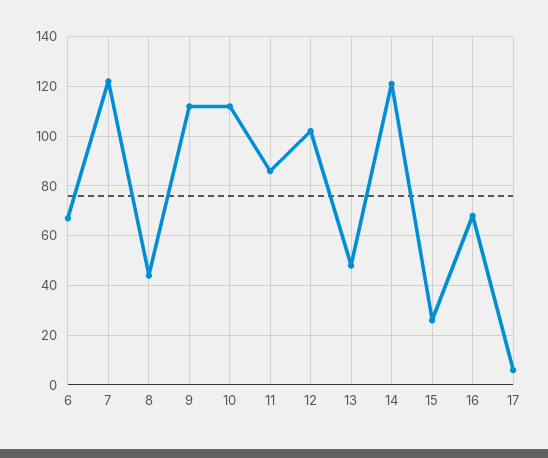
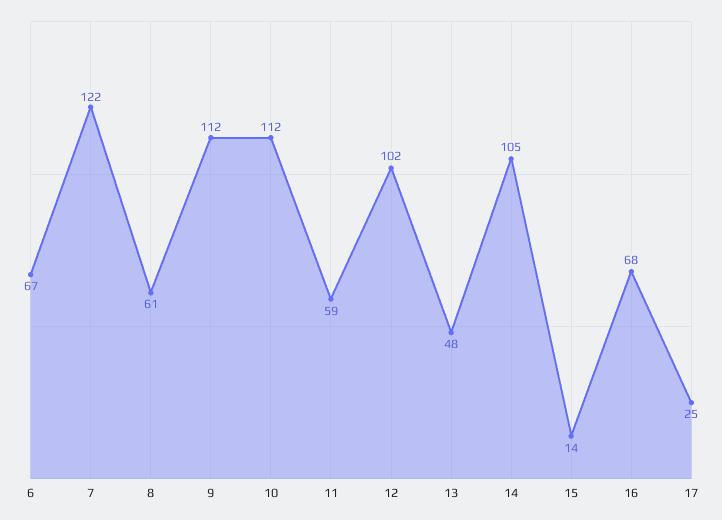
8: 45 -> 61
11: 85 -> 59
14: 120 -> 105
15: 25 -> 14
17: 5 -> 25

